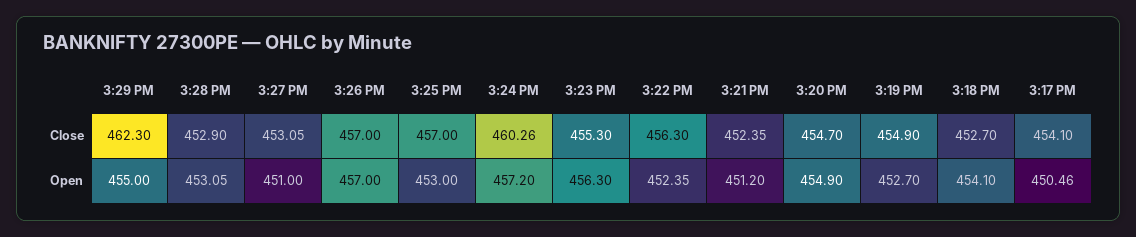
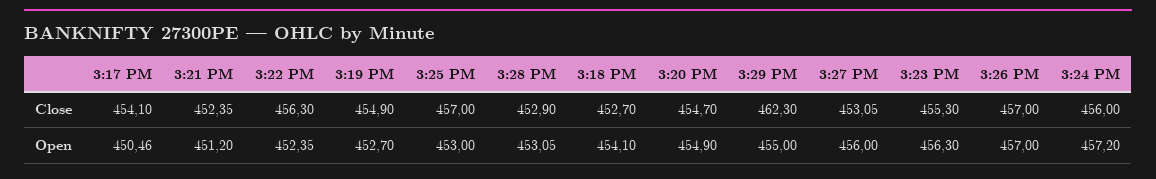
3:24 PM, Close: 460.26 -> 456
3:27 PM, Open: 451 -> 456

